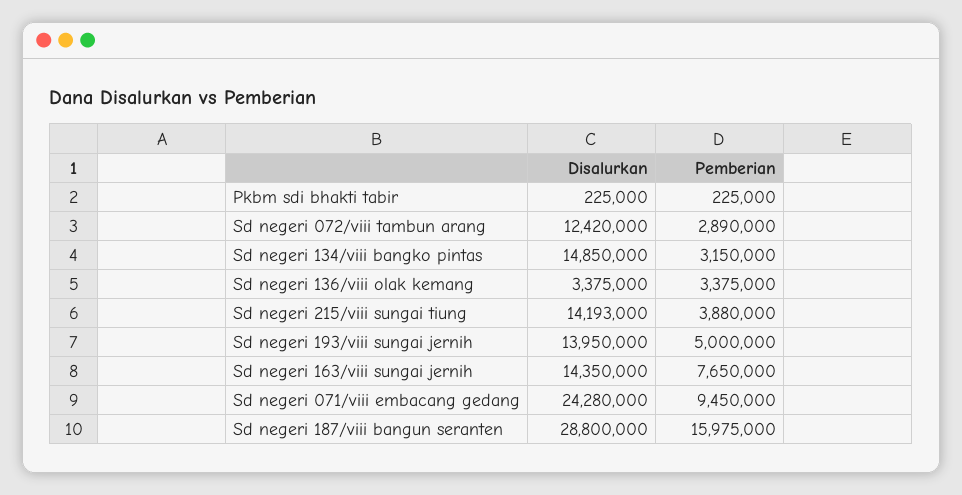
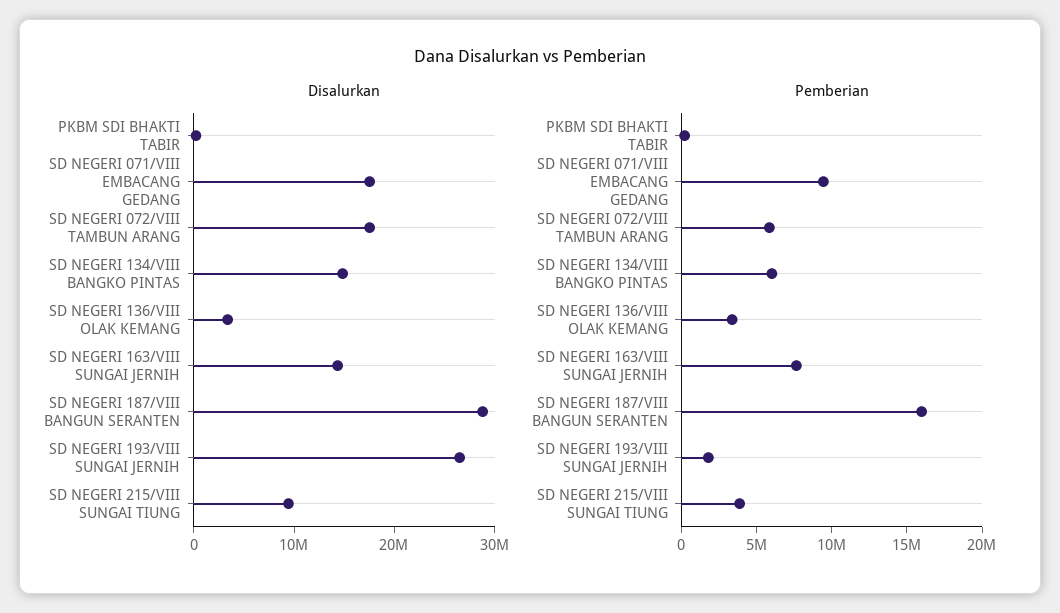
Disalurkan, Sd negeri 072/viii tambun arang: 12420000 -> 18000000
Pemberian, Sd negeri 072/viii tambun arang: 2890000 -> 6000000
Pemberian, Sd negeri 134/viii bangko pintas: 3150000 -> 6000000
Disalurkan, Sd negeri 215/viii sungai tiung: 14193000 -> 10000000
Disalurkan, Sd negeri 193/viii sungai jernih: 13950000 -> 26000000
Pemberian, Sd negeri 193/viii sungai jernih: 5000000 -> 2000000
Disalurkan, Sd negeri 071/viii embacang gedang: 24280000 -> 18000000

